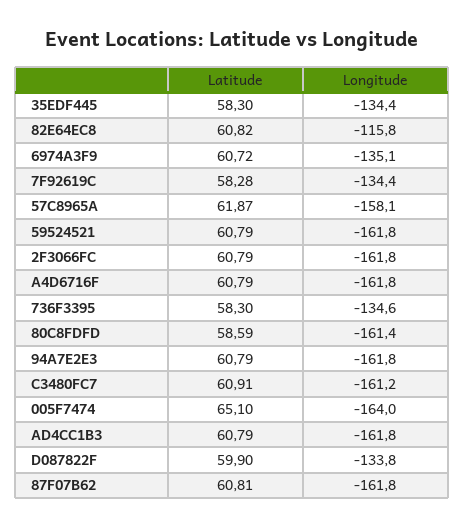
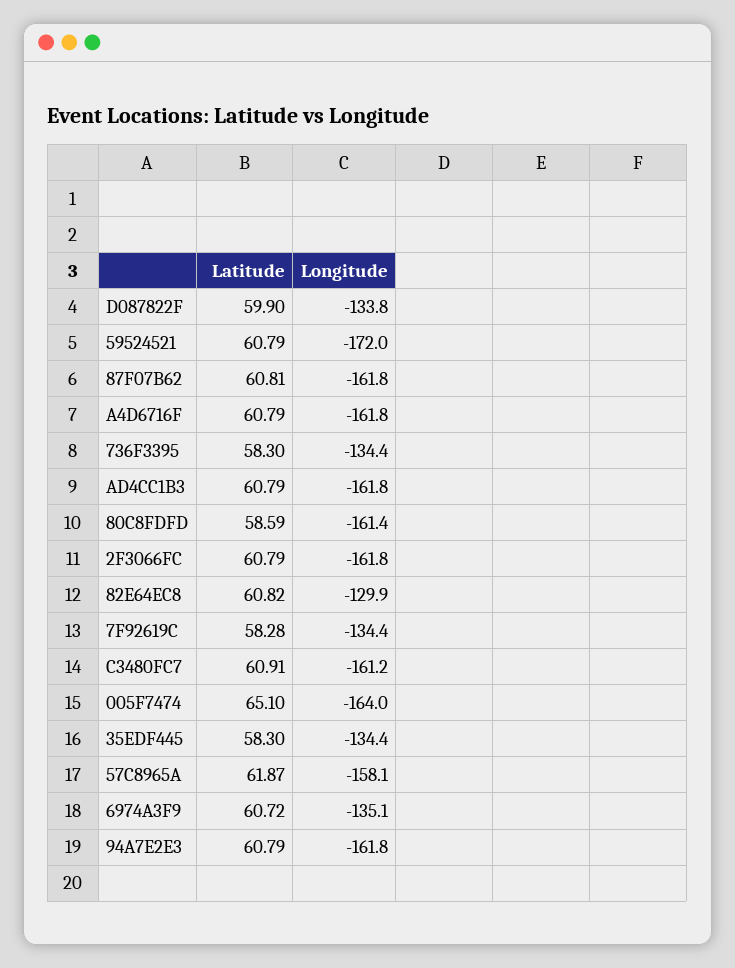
Longitude, 82E64EC8: -115.8 -> -129.9
Longitude, 59524521: -161.8 -> -172
Longitude, 736F3395: -134.6 -> -134.4

